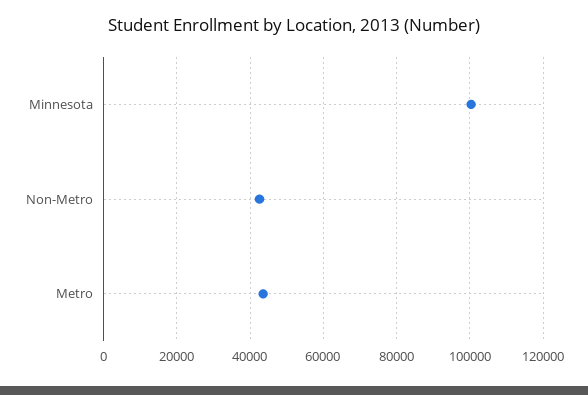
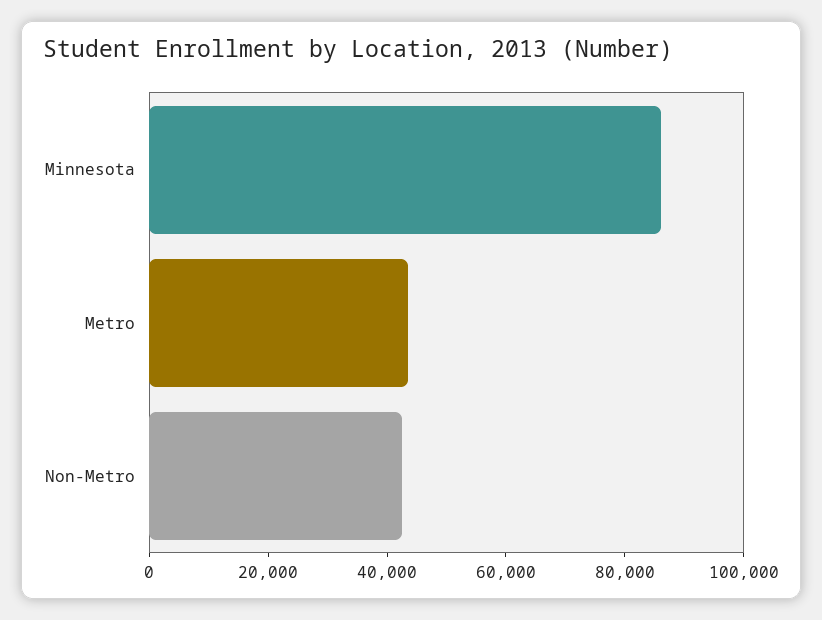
Minnesota: 100000 -> 85000

